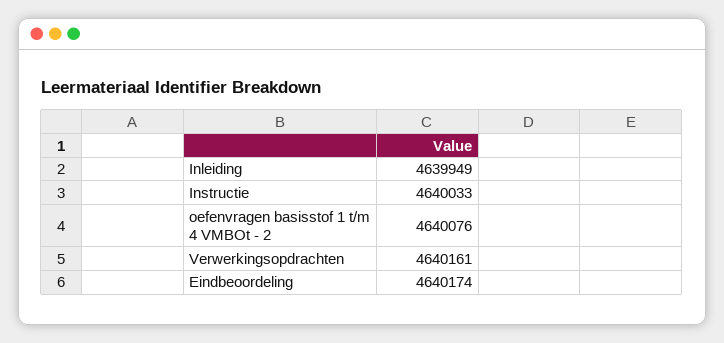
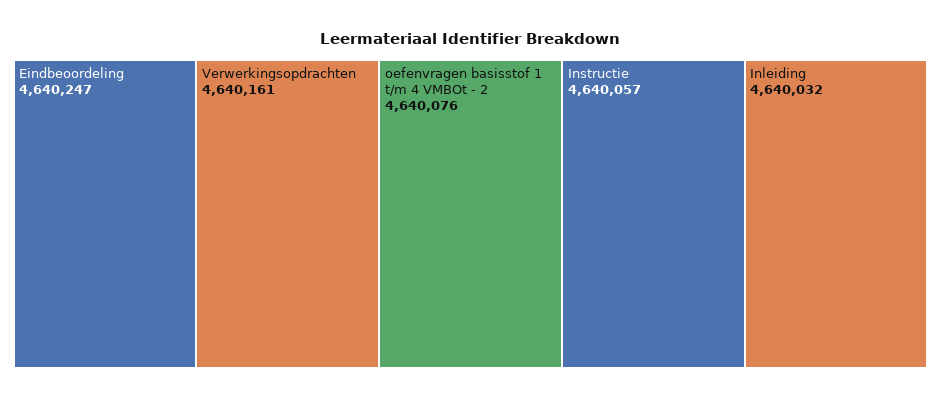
Inleiding: 4639949 -> 4640032
Instructie: 4640033 -> 4640057
Eindbeoordeling: 4640174 -> 4640247

